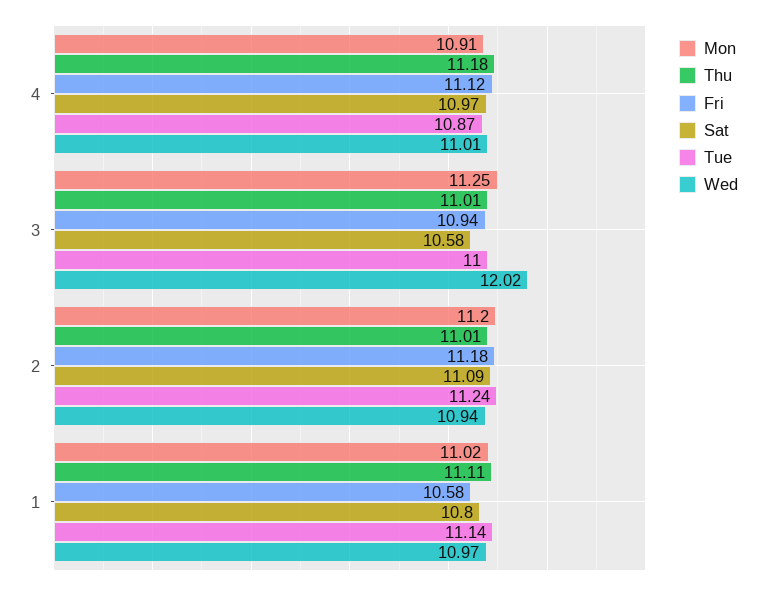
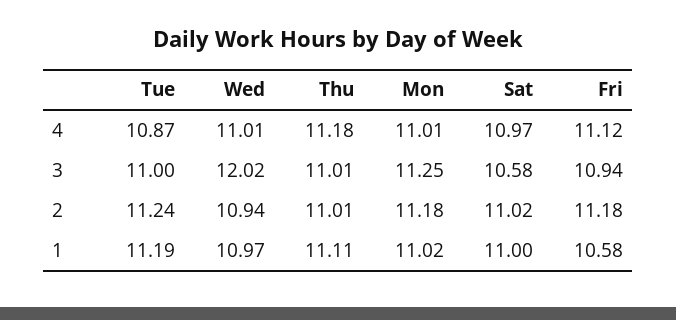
Mon, 4: 10.91 -> 11.01
Mon, 2: 11.2 -> 11.18
Sat, 2: 11.09 -> 11.02
Sat, 1: 10.8 -> 11
Tue, 1: 11.14 -> 11.19

